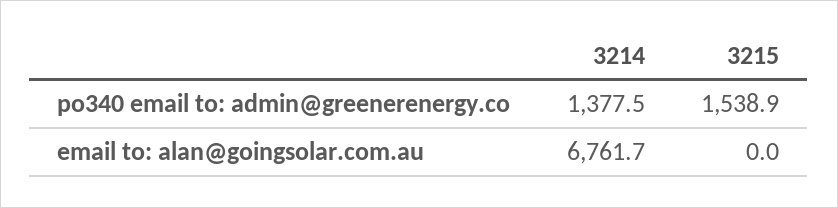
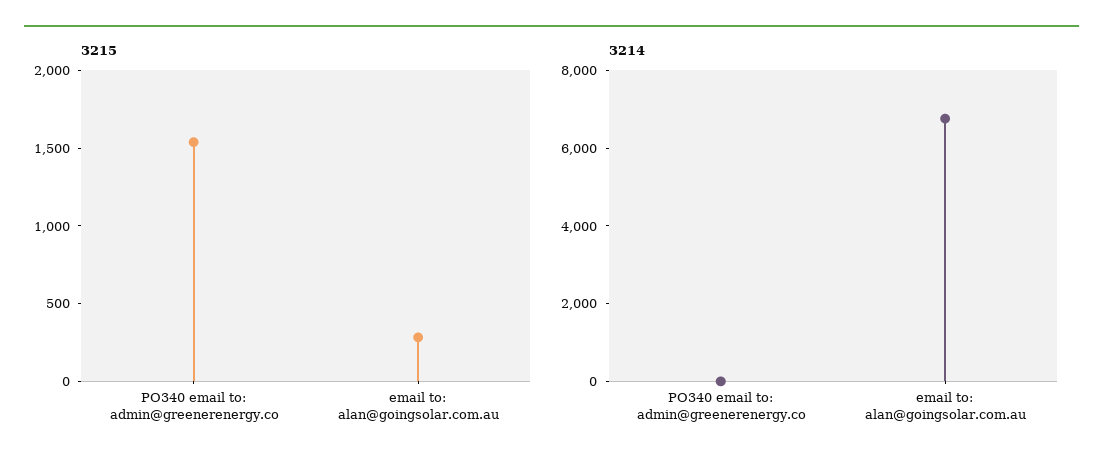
3214, po340 email to: admin@greenerenergy.co: 1377.5 -> 0
3215, email to: alan@goingsolar.com.au: 0 -> 300

